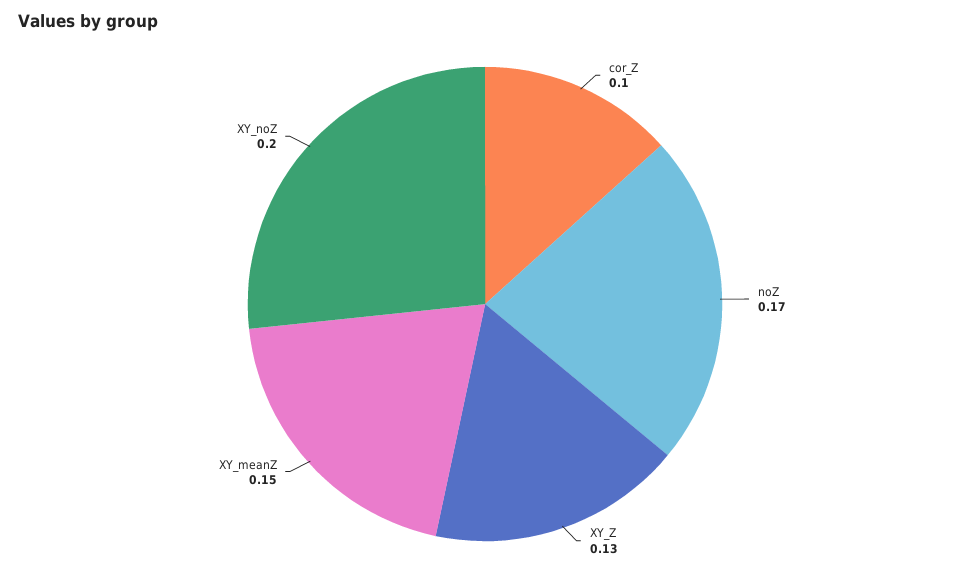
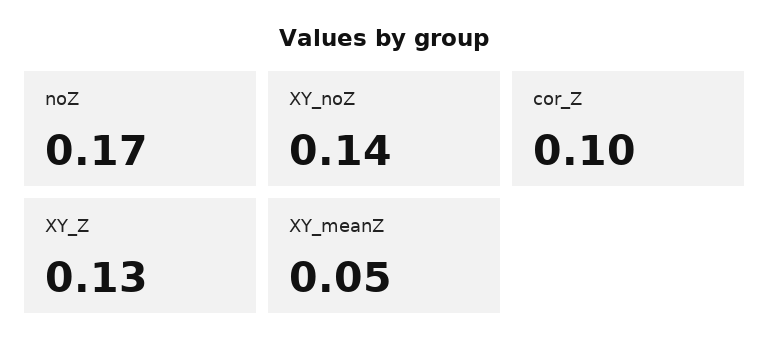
XY_meanZ: 0.15 -> 0.05
XY_noZ: 0.2 -> 0.14

